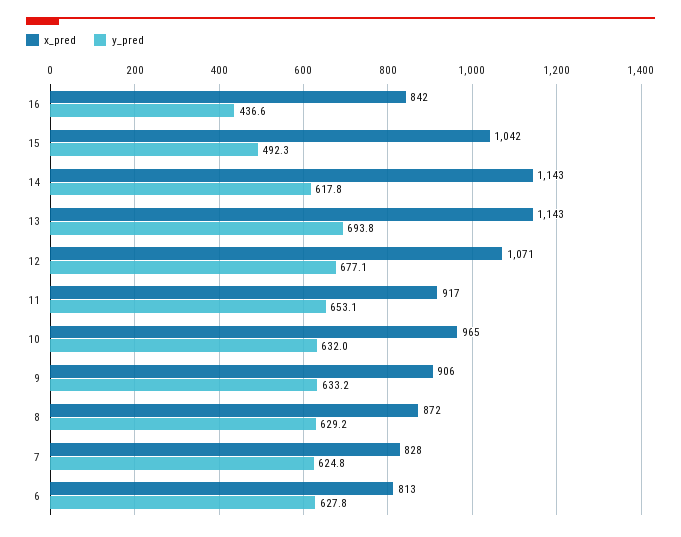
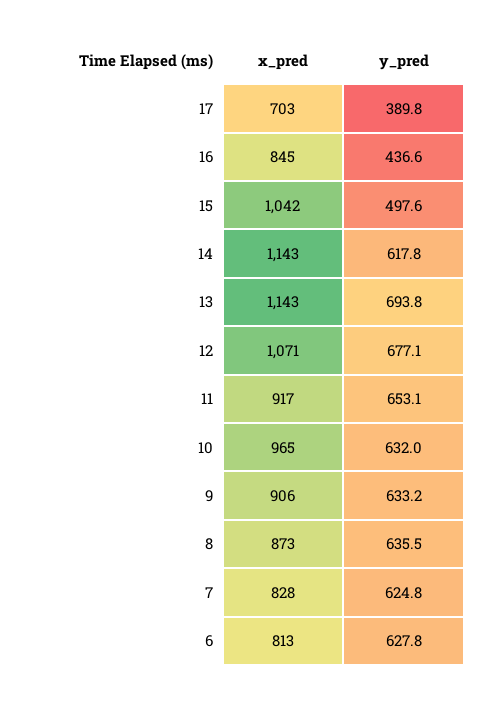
x_pred, 16: 842 -> 845
y_pred, 15: 492.3 -> 497.6
x_pred, 8: 872 -> 873
y_pred, 8: 629.2 -> 635.5
x_pred, 17: none -> 703
y_pred, 17: none -> 389.8

